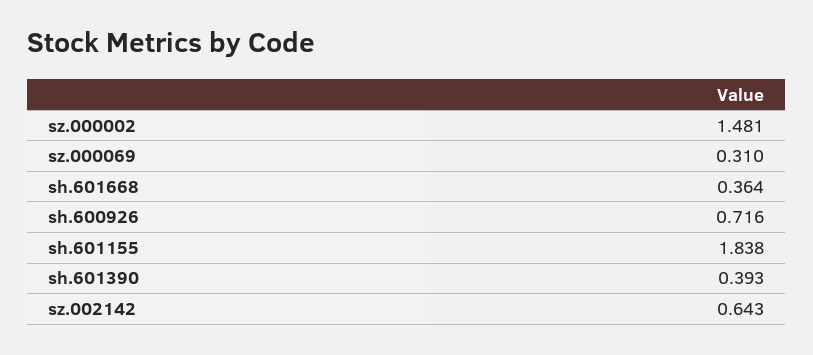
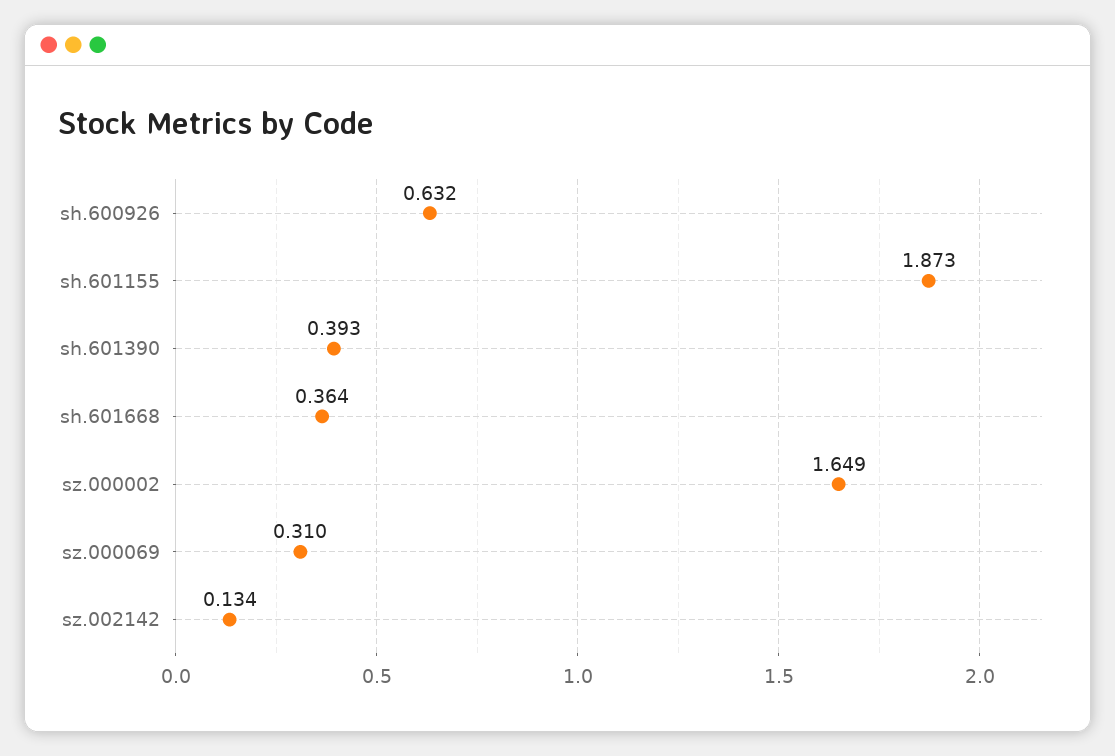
sz.000002: 1.481 -> 1.649
sh.600926: 0.716 -> 0.632
sh.601155: 1.838 -> 1.873
sz.002142: 0.643 -> 0.134

